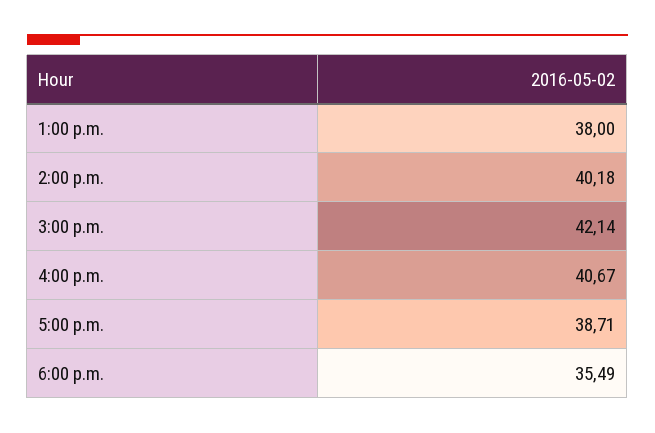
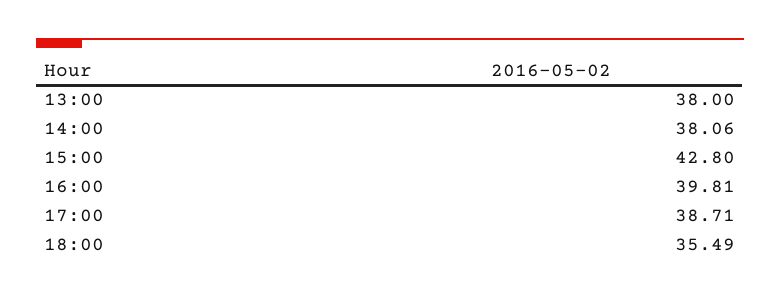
2:00 p.m.: 40.18 -> 38.06
3:00 p.m.: 42.14 -> 42.8
4:00 p.m.: 40.67 -> 39.81

